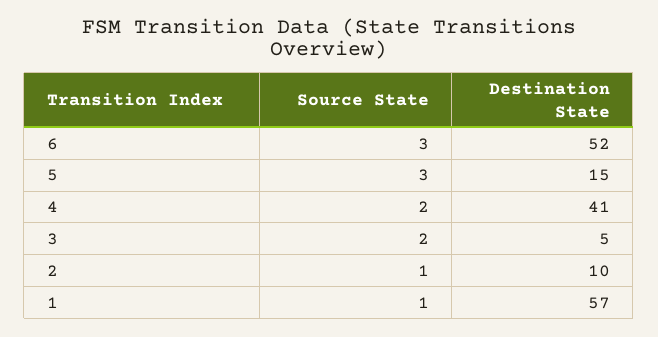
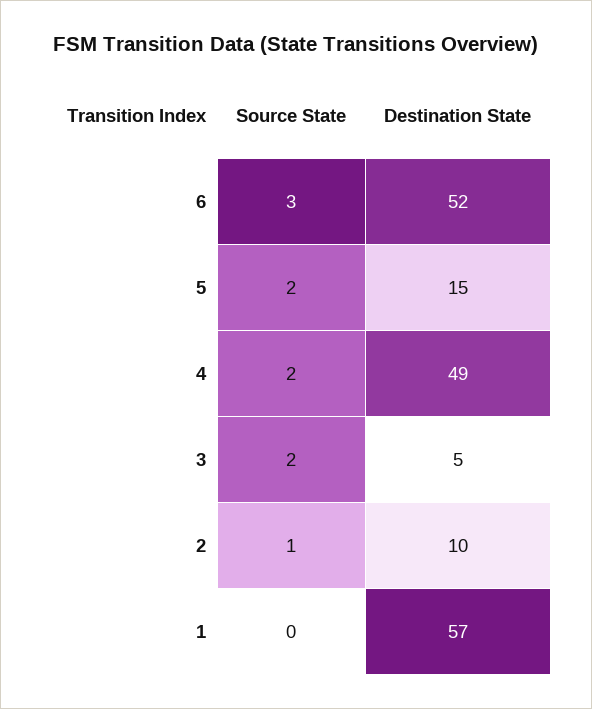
Source State, 5: 3 -> 2
Destination State, 4: 41 -> 49
Source State, 1: 1 -> 0

